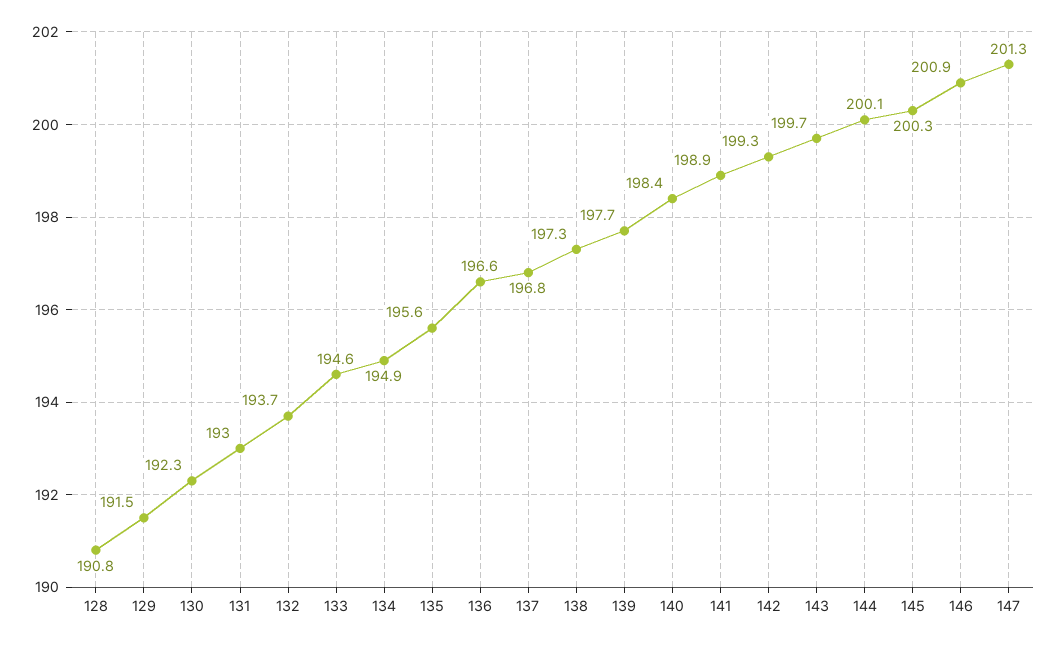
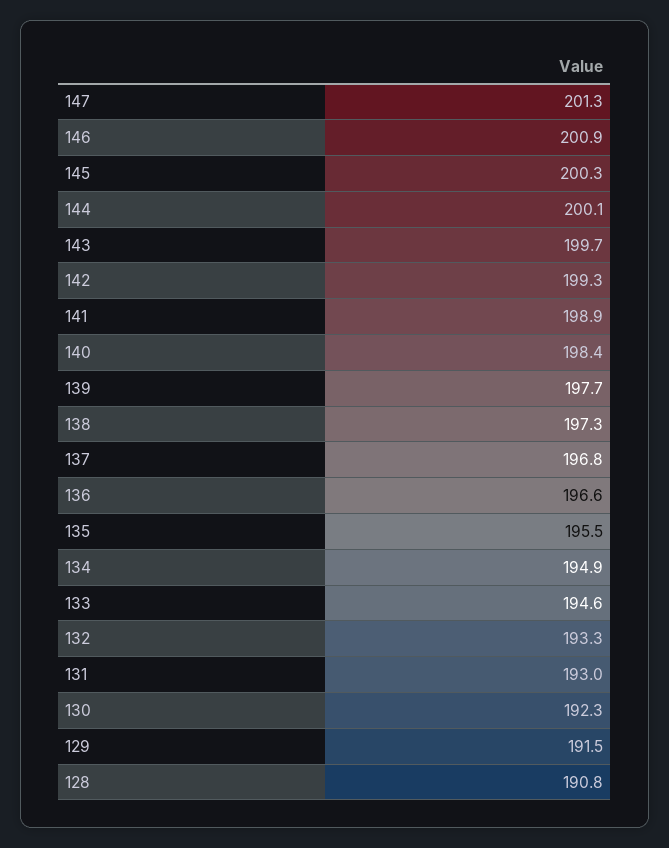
132: 193.7 -> 193.3
135: 195.6 -> 195.5

